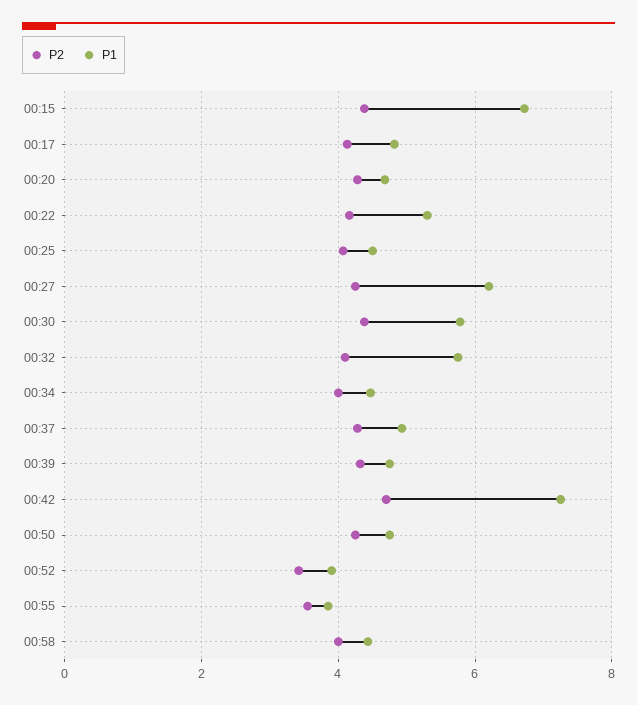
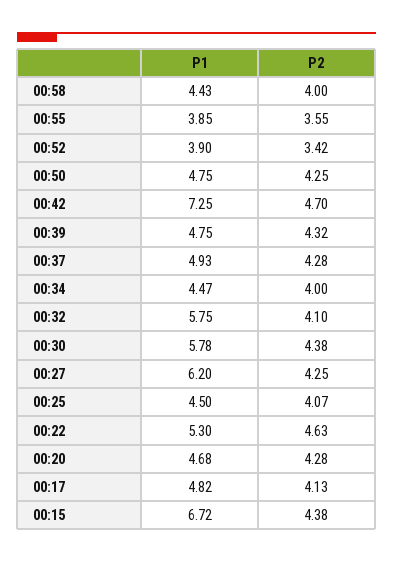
P2, 00:22: 4.2 -> 4.63

